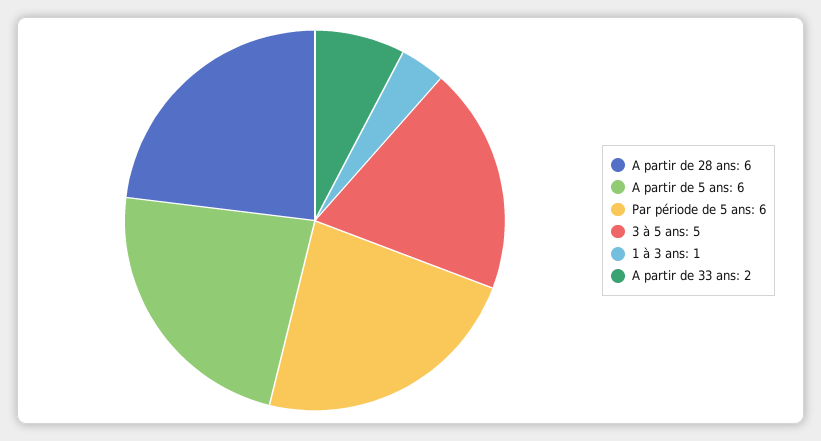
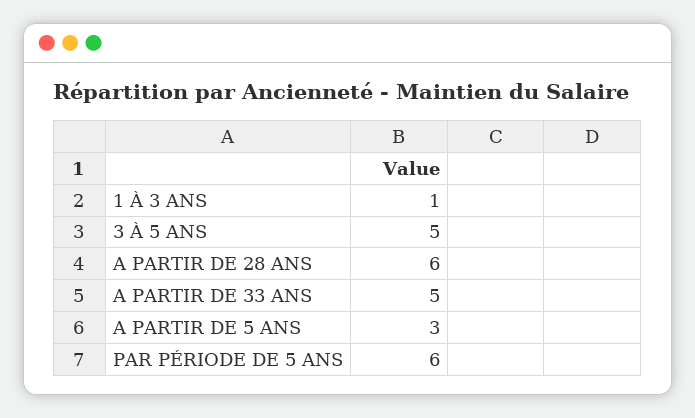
A partir de 5 ans: 6 -> 3
A partir de 33 ans: 2 -> 5

